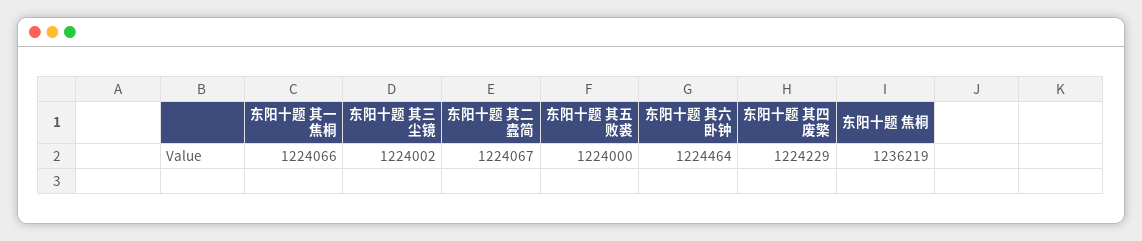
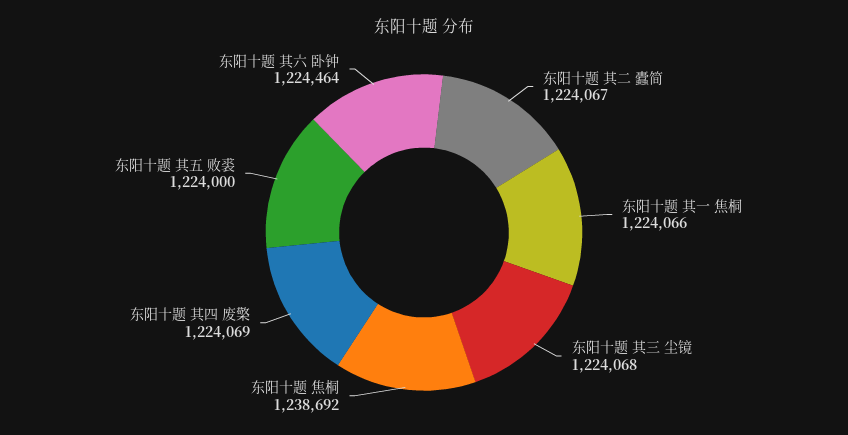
东阳十题 其三 尘镜: 1224002 -> 1224068
东阳十题 其四 废檠: 1224229 -> 1224069
东阳十题 焦桐: 1236219 -> 1238692

